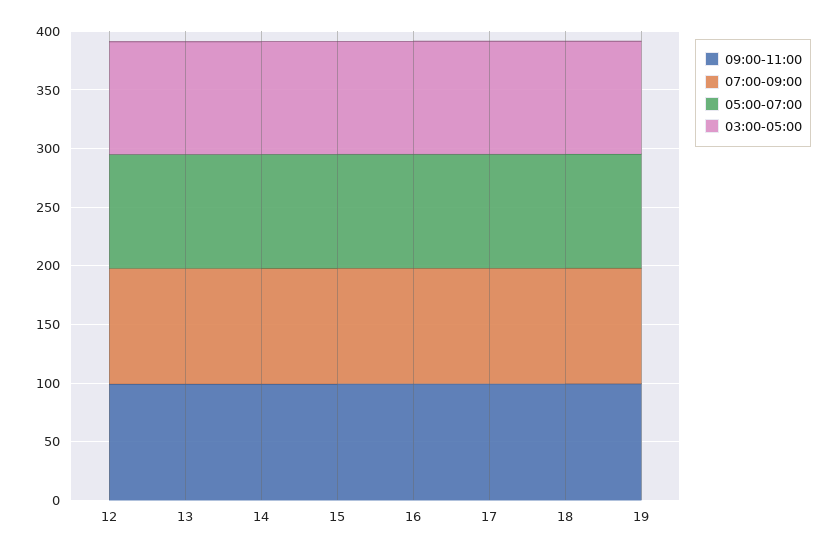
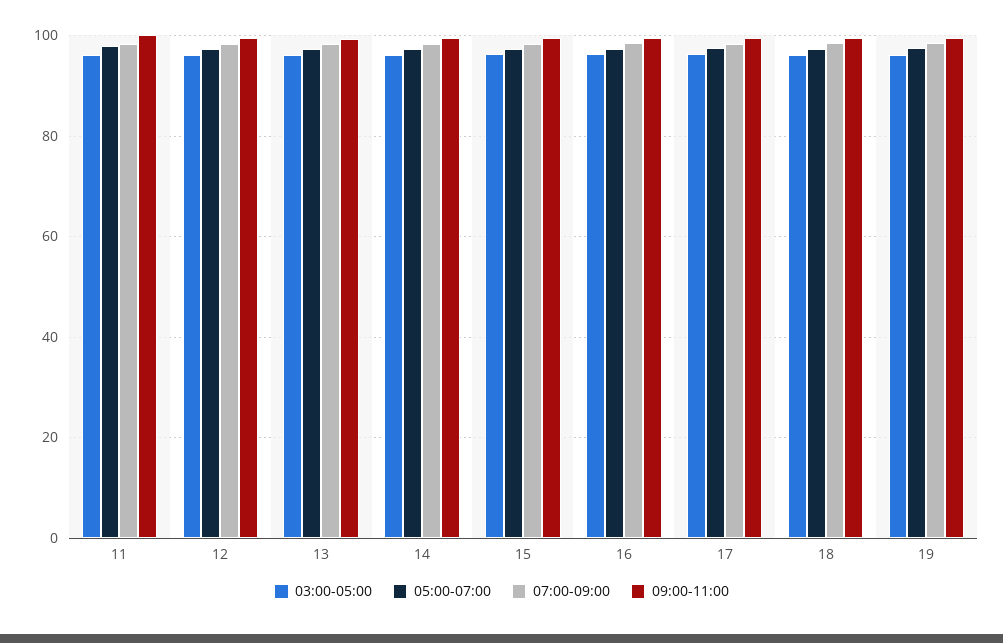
03:00-05:00, 11: none -> 96
05:00-07:00, 11: none -> 98
07:00-09:00, 11: none -> 98
09:00-11:00, 11: none -> 100

